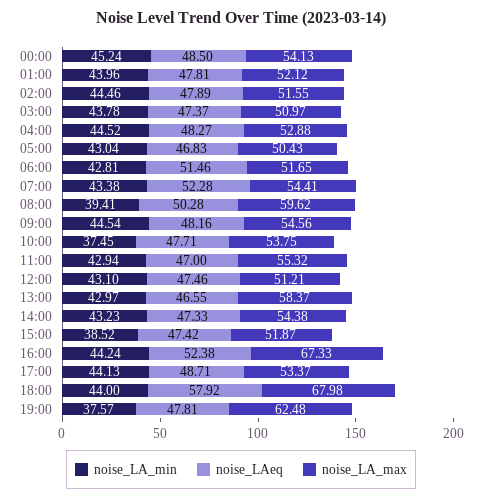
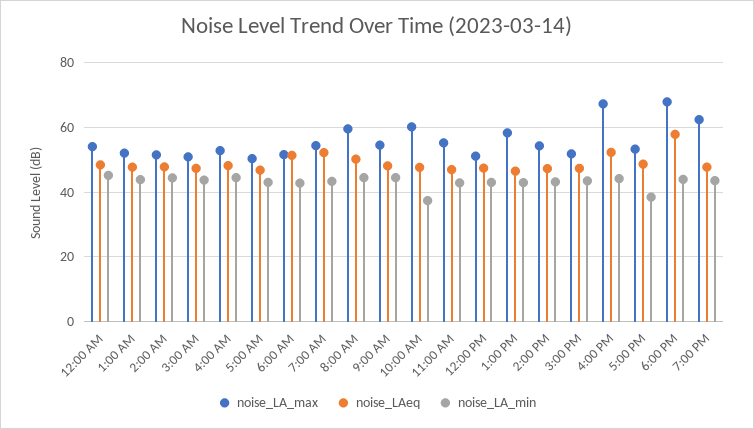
noise_LA_min, 08:00: 39.41 -> 44
noise_LA_max, 10:00: 53.75 -> 60
noise_LA_min, 15:00: 38.52 -> 44
noise_LA_min, 17:00: 44.13 -> 38
noise_LA_min, 19:00: 37.57 -> 44

